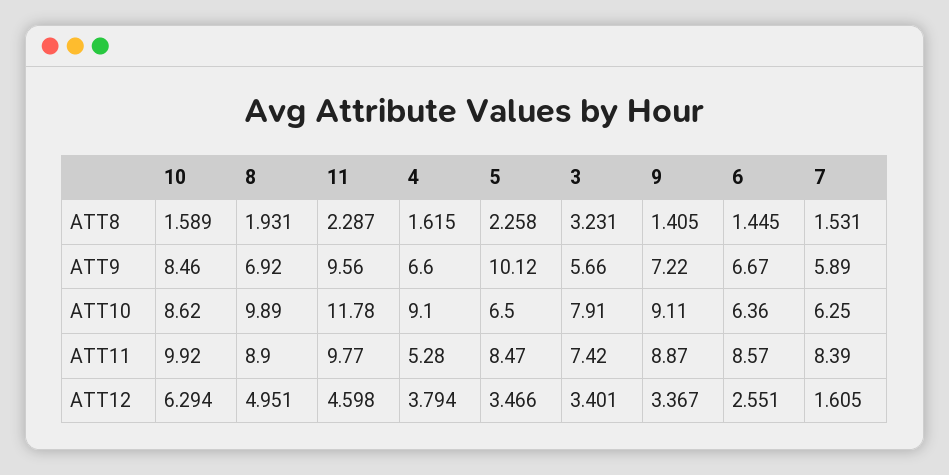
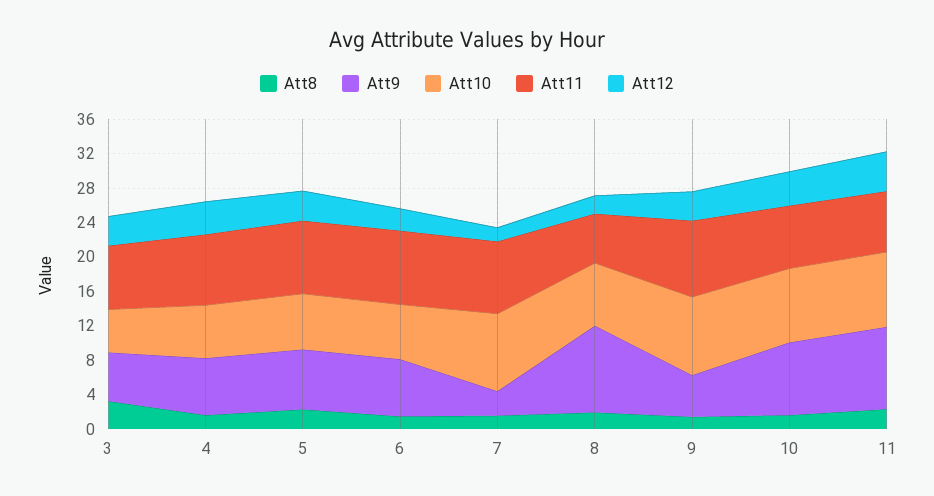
ATT9, 8: 6.92 -> 10
ATT9, 5: 10.12 -> 7
ATT9, 9: 7.22 -> 5
ATT9, 7: 5.89 -> 3
ATT10, 8: 9.89 -> 7
ATT10, 11: 11.78 -> 9
ATT10, 4: 9.1 -> 6
ATT10, 3: 7.91 -> 5
ATT10, 7: 6.25 -> 9
ATT11, 10: 9.92 -> 7
ATT11, 8: 8.9 -> 6
ATT11, 11: 9.77 -> 7
ATT11, 4: 5.28 -> 8
ATT12, 10: 6.294 -> 4
ATT12, 8: 4.951 -> 2

